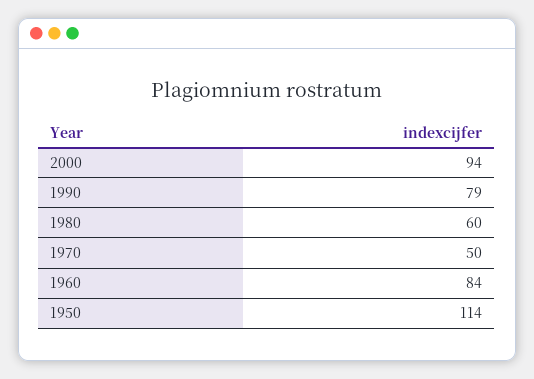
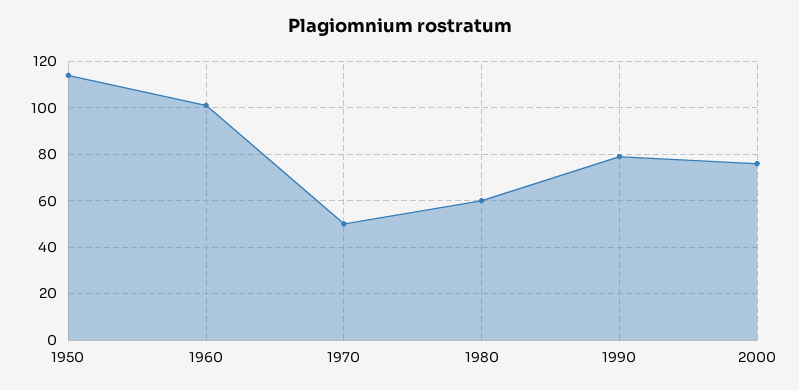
2000: 94 -> 75
1960: 84 -> 100

